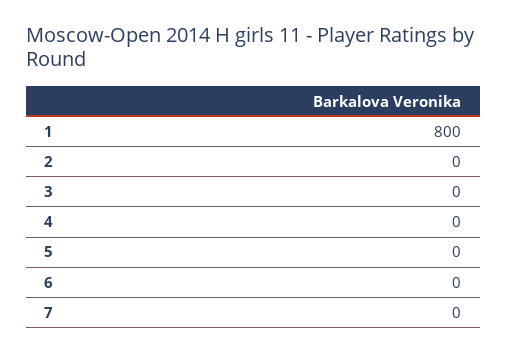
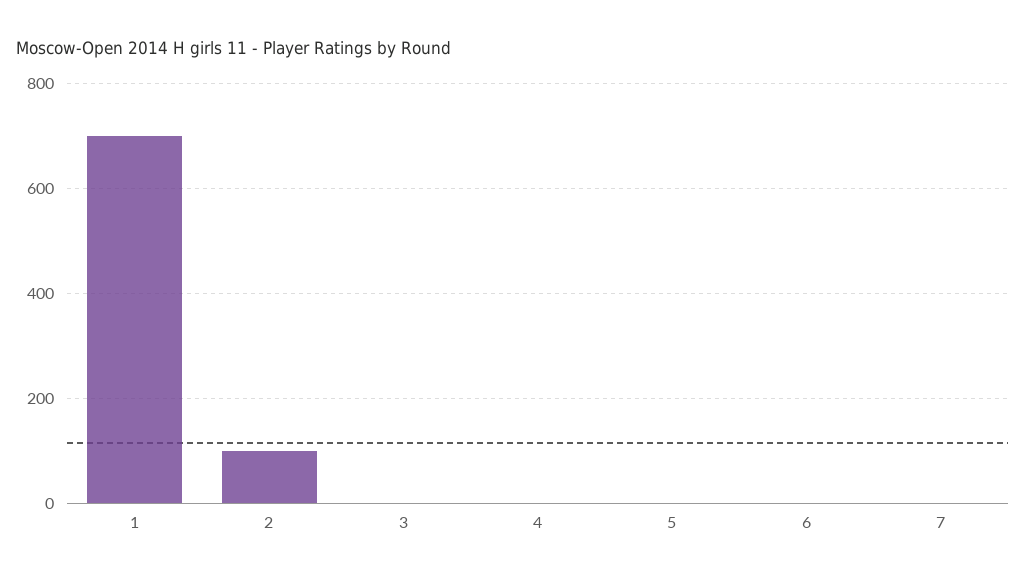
1: 800 -> 700
2: 0 -> 100

